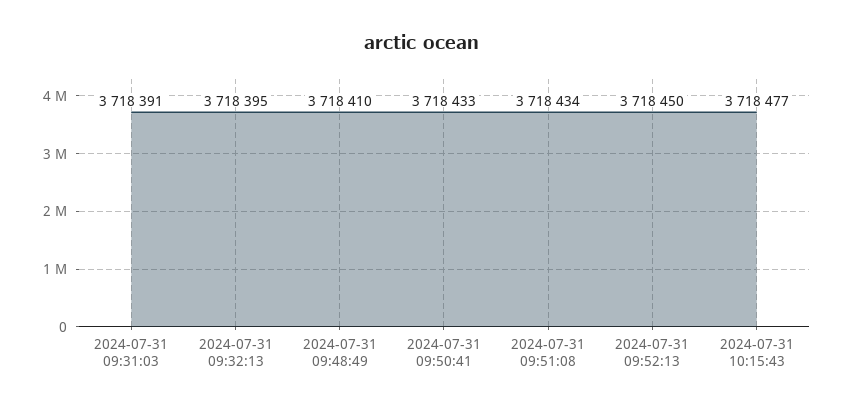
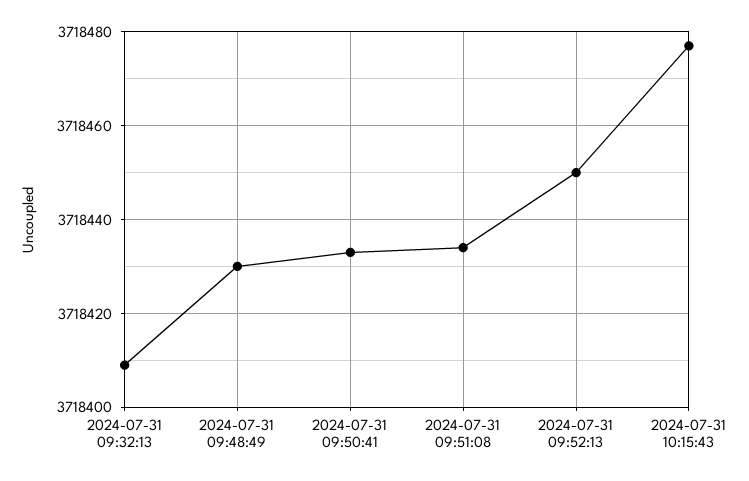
2024-07-31 09:31:03: 3718391 -> none
2024-07-31 09:32:13: 3718395 -> 3718410
2024-07-31 09:48:49: 3718410 -> 3718430

